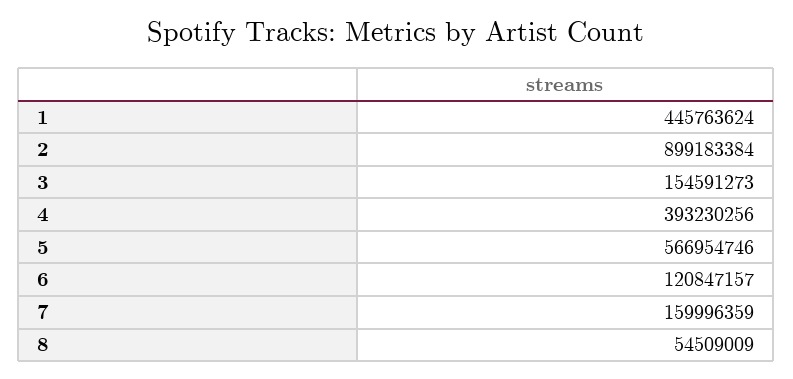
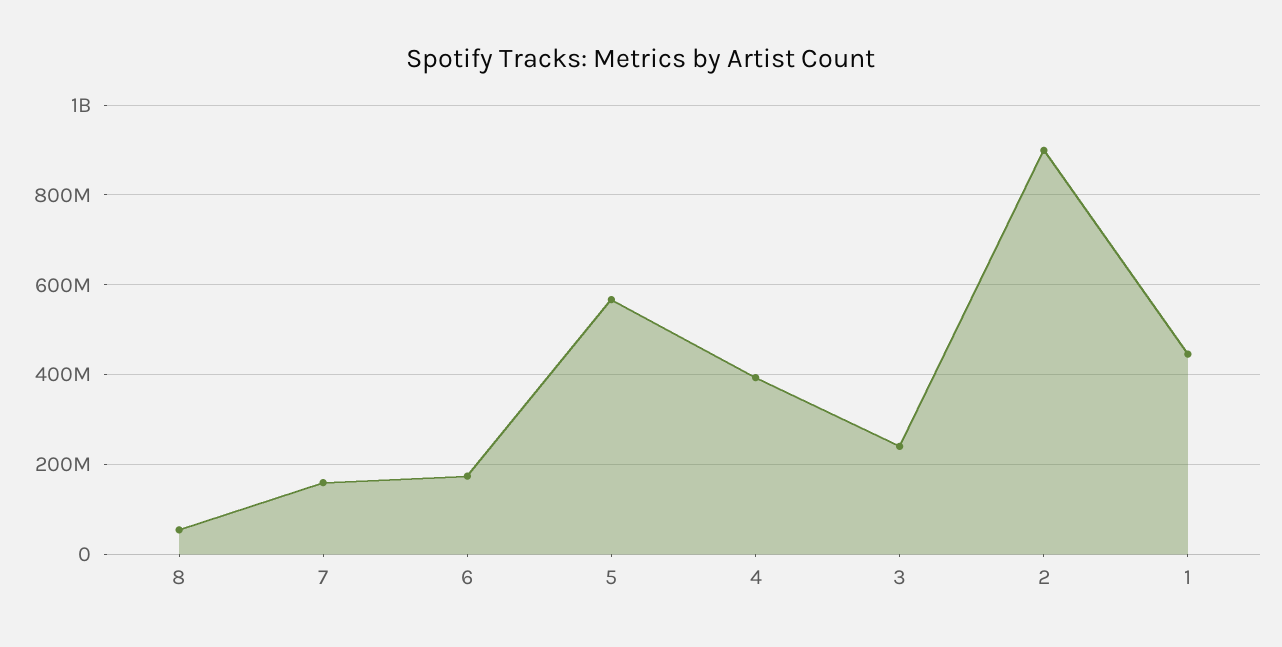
3: 154591273 -> 240000000
6: 120847157 -> 180000000

